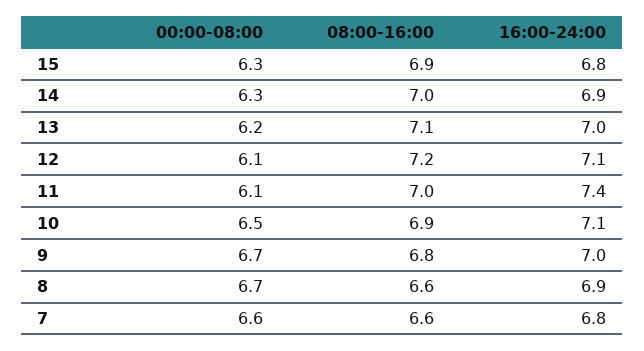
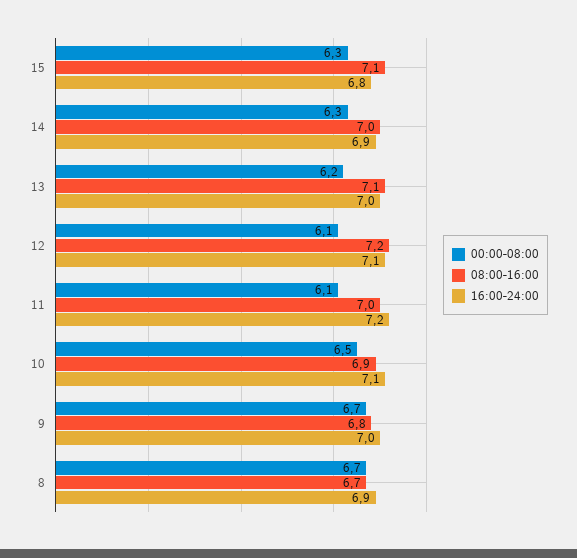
08:00-16:00, 15: 6.9 -> 7.1
16:00-24:00, 11: 7.4 -> 7.2
08:00-16:00, 8: 6.6 -> 6.7
00:00-08:00, 7: 6.6 -> none
08:00-16:00, 7: 6.6 -> none
16:00-24:00, 7: 6.8 -> none

